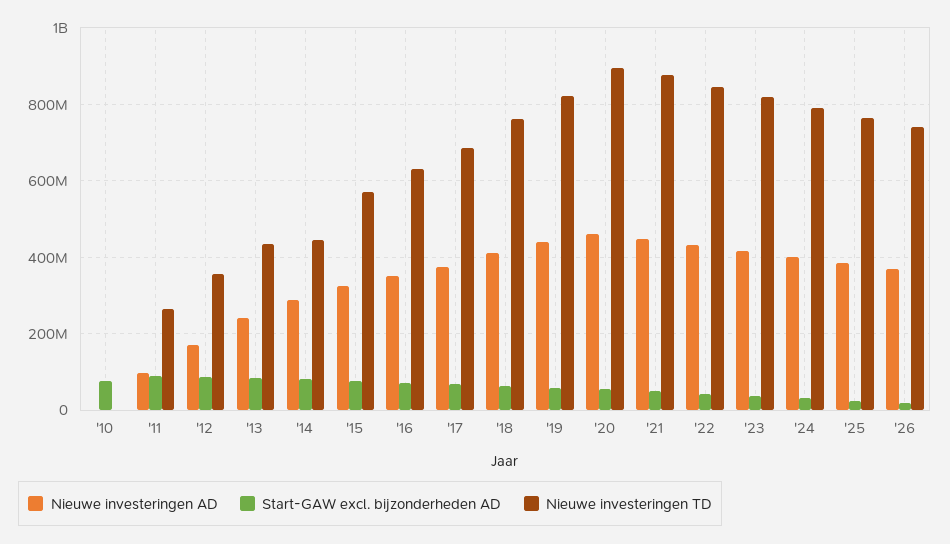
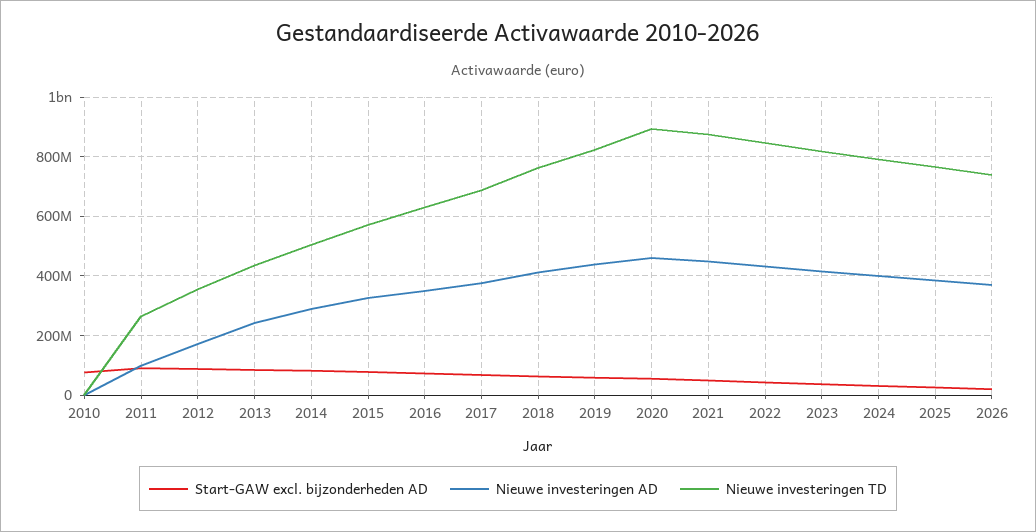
Nieuwe investeringen TD, '14: 440000000 -> 500000000

